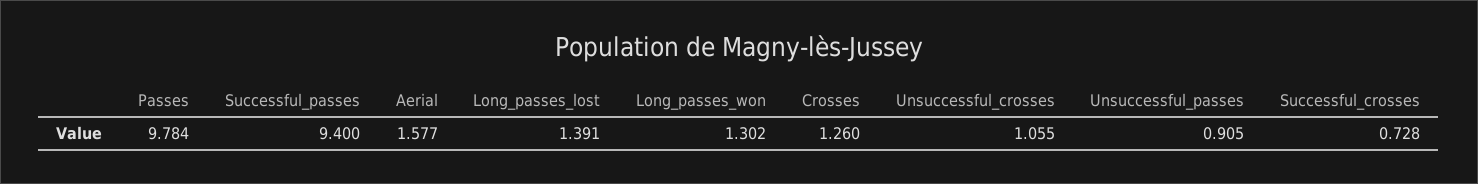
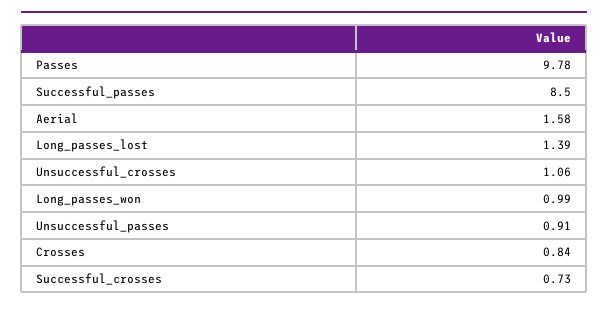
Successful_passes: 9.4 -> 8.5
Long_passes_won: 1.302 -> 0.99
Crosses: 1.26 -> 0.84

